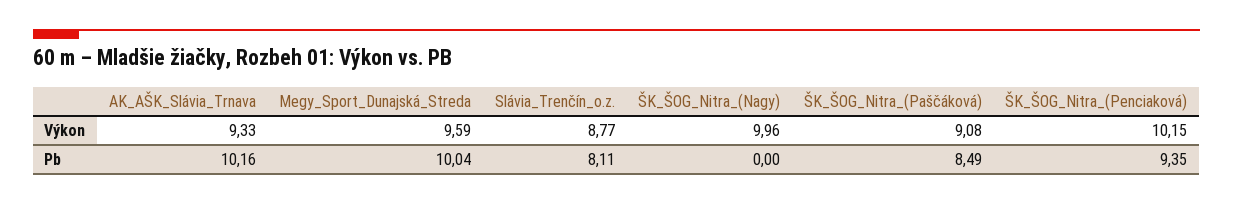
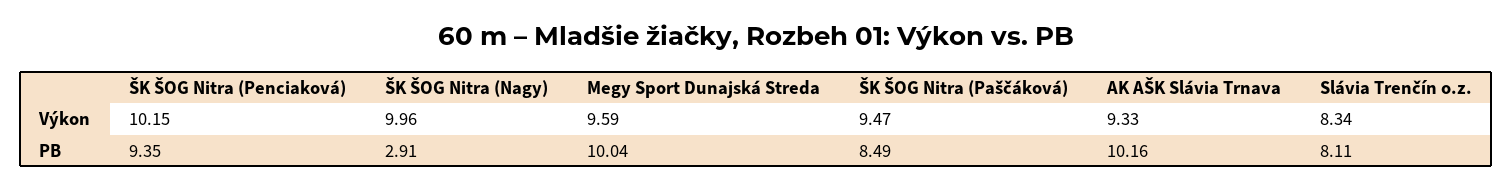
Slávia_Trenčín_o.z., Výkon: 8.77 -> 8.34
ŠK_ŠOG_Nitra_(Paščáková), Výkon: 9.08 -> 9.47
ŠK_ŠOG_Nitra_(Nagy), Pb: 0 -> 2.91

